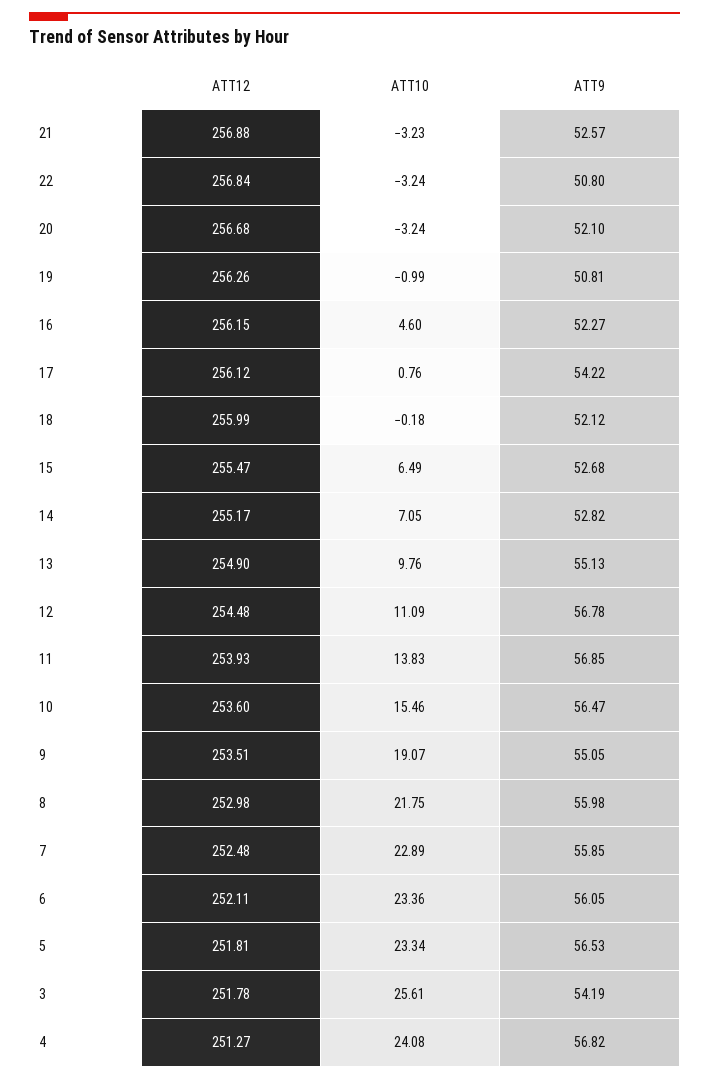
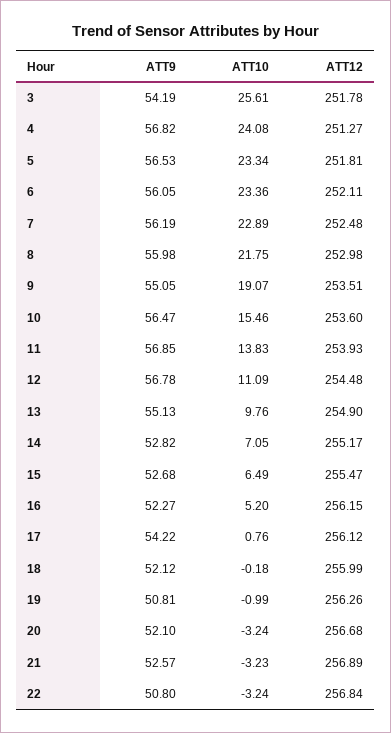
ATT12, 21: 256.88 -> 256.89
ATT10, 16: 4.6 -> 5.2
ATT9, 7: 55.85 -> 56.19

